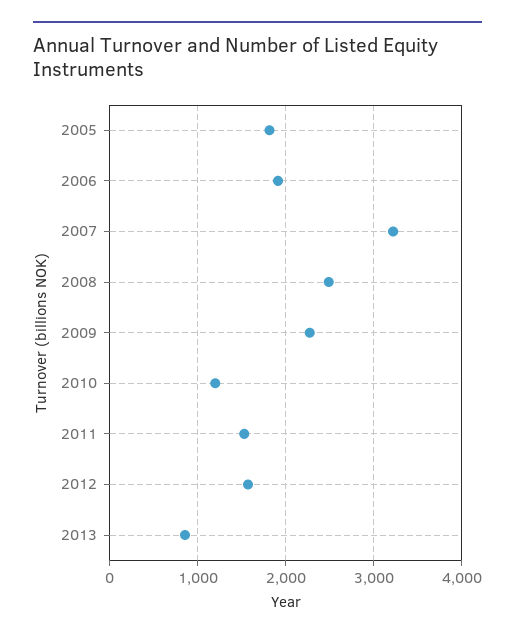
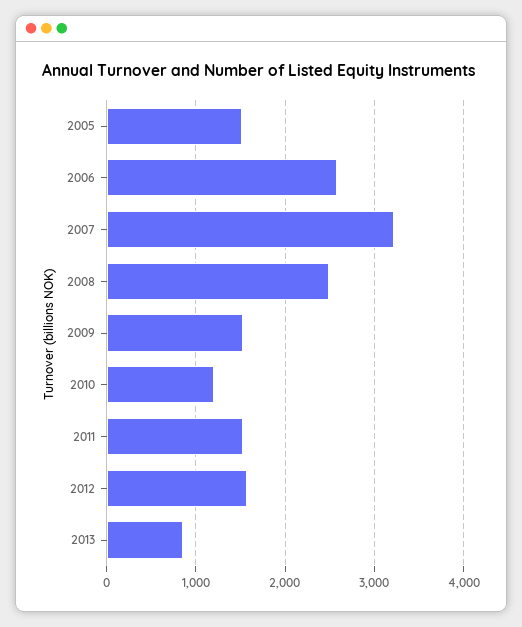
2005: 1800 -> 1500
2006: 1900 -> 2600
2009: 2300 -> 1500

